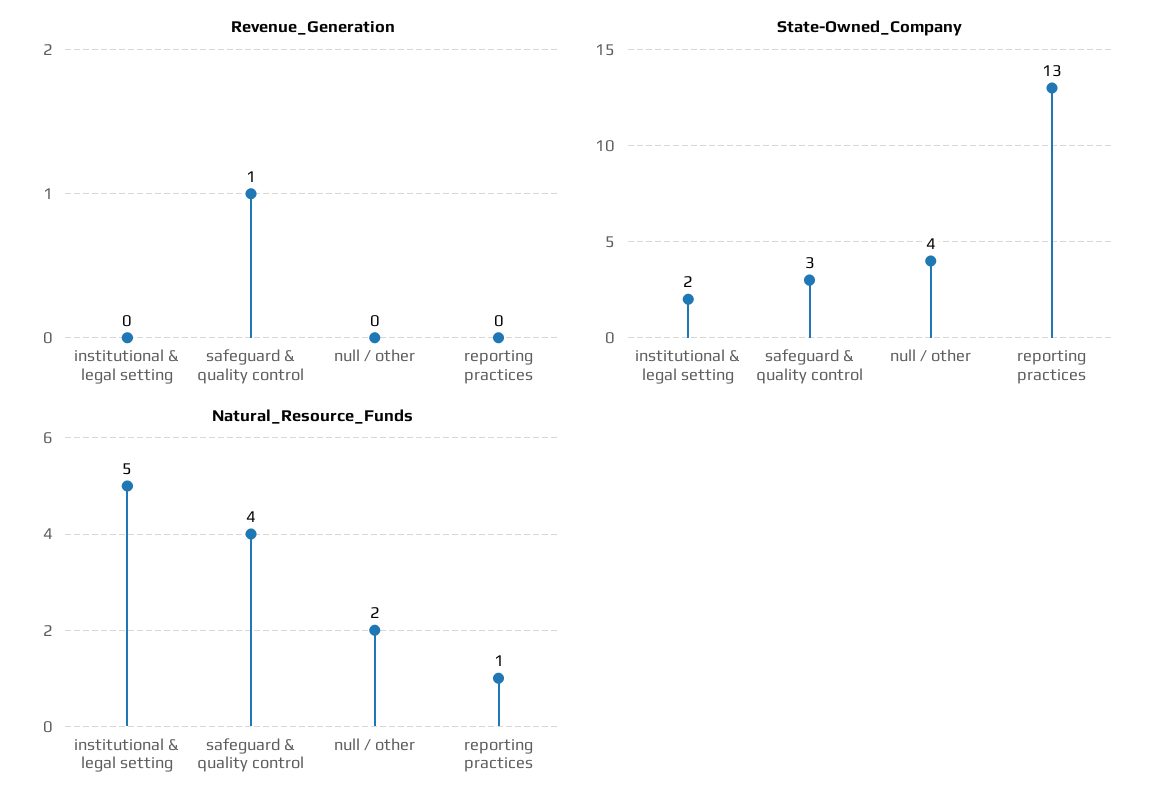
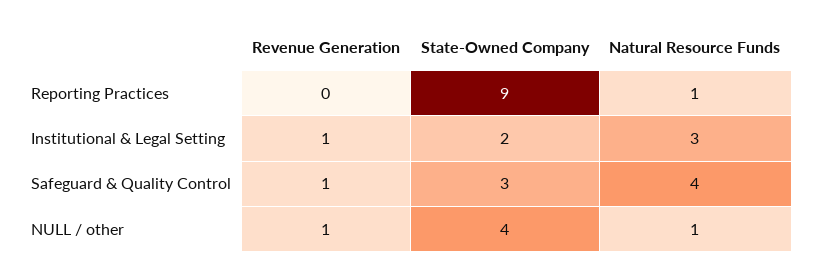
Revenue_Generation, institutional & legal setting: 0 -> 1
Revenue_Generation, null / other: 0 -> 1
State-Owned_Company, reporting practices: 13 -> 9
Natural_Resource_Funds, institutional & legal setting: 5 -> 3
Natural_Resource_Funds, null / other: 2 -> 1

